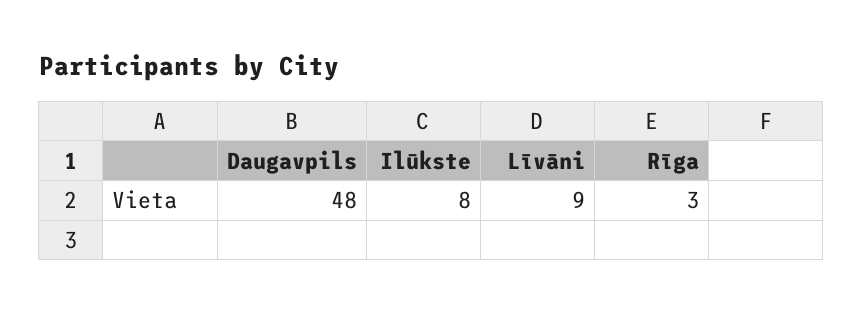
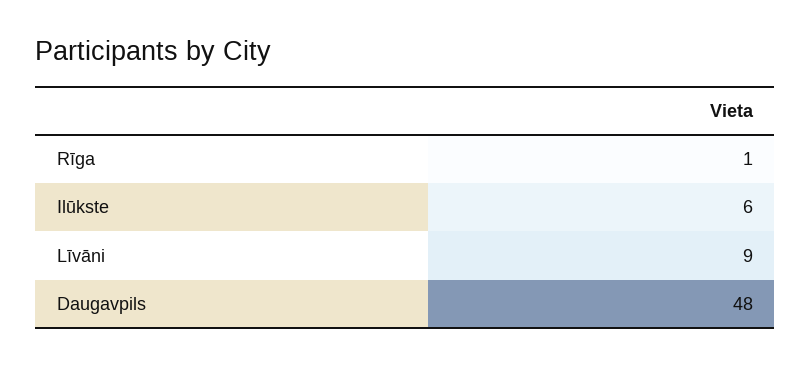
Ilūkste: 8 -> 6
Rīga: 3 -> 1

